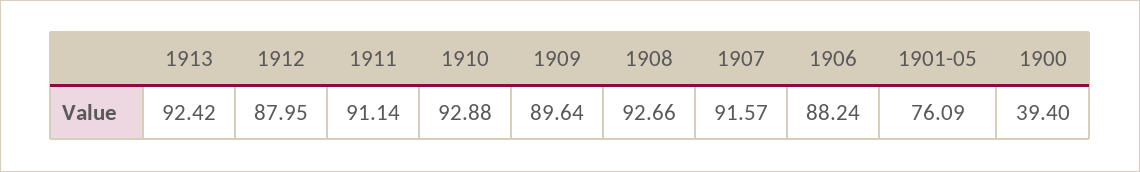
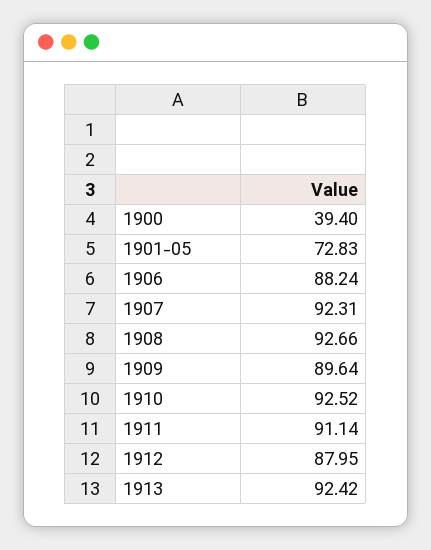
1910: 92.88 -> 92.52
1907: 91.57 -> 92.31
1901-05: 76.09 -> 72.83

